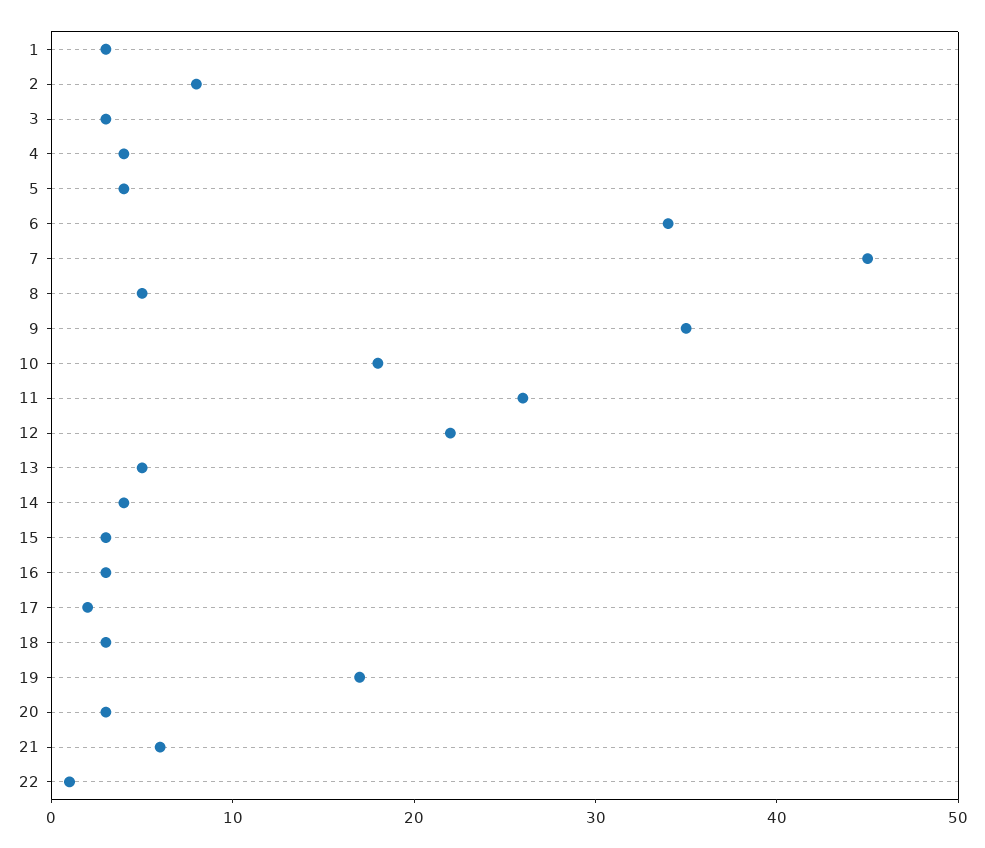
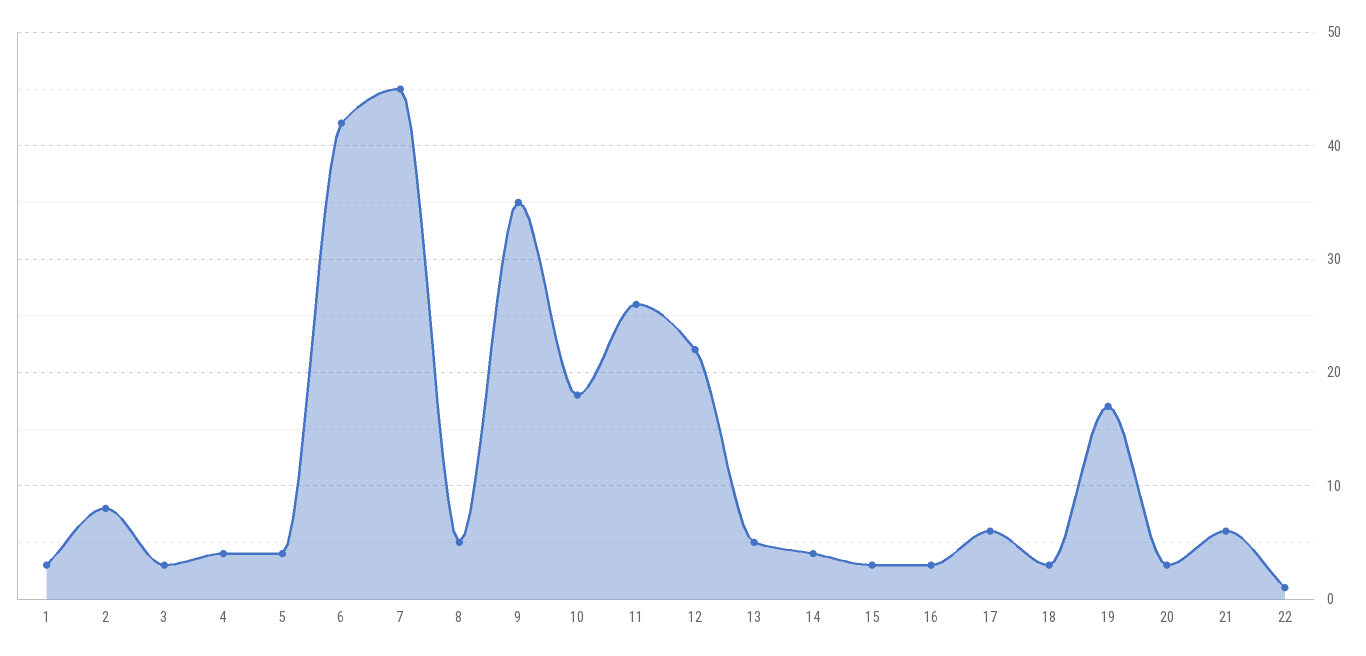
6: 34 -> 42
17: 2 -> 6

